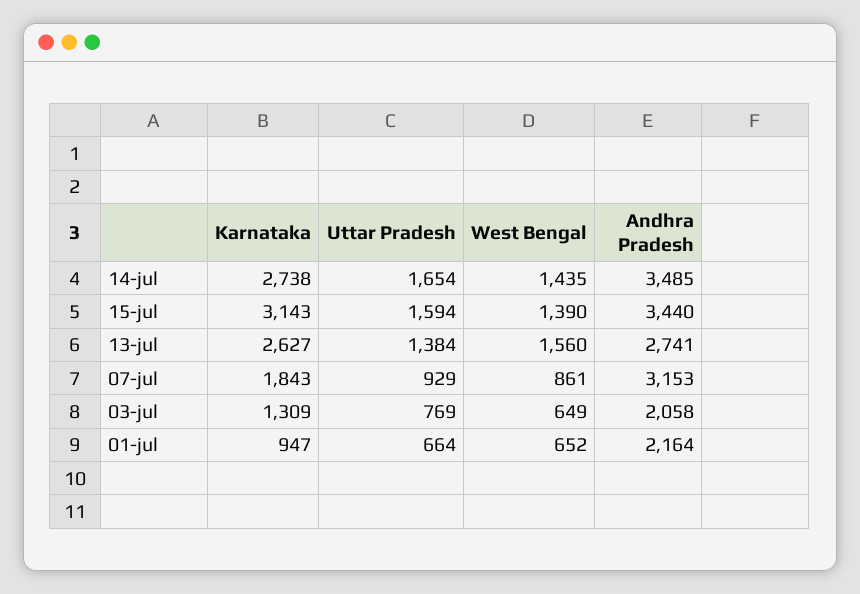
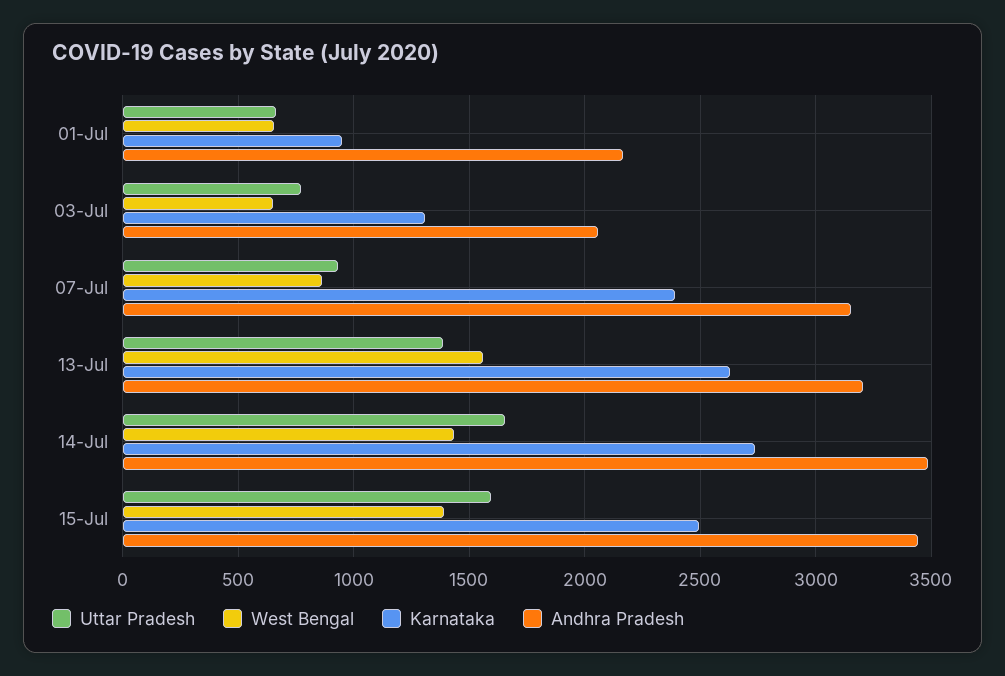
Karnataka, 15-jul: 3143 -> 2500
Andhra Pradesh, 13-jul: 2741 -> 3200
Karnataka, 07-jul: 1843 -> 2400

